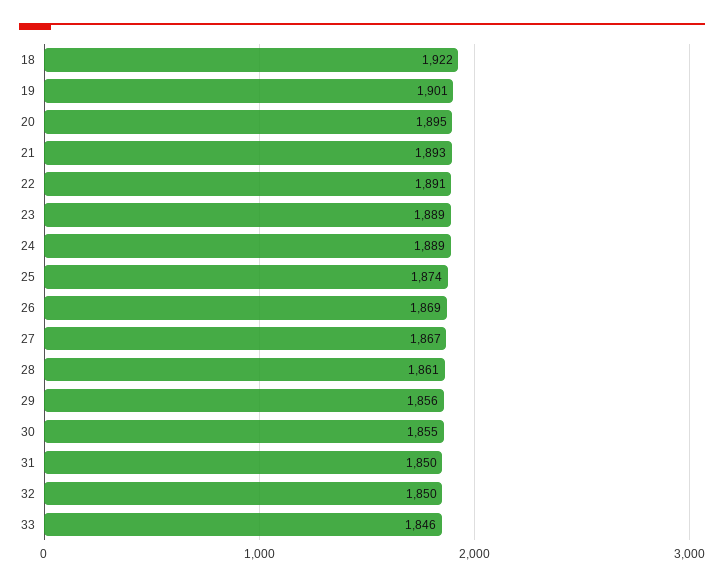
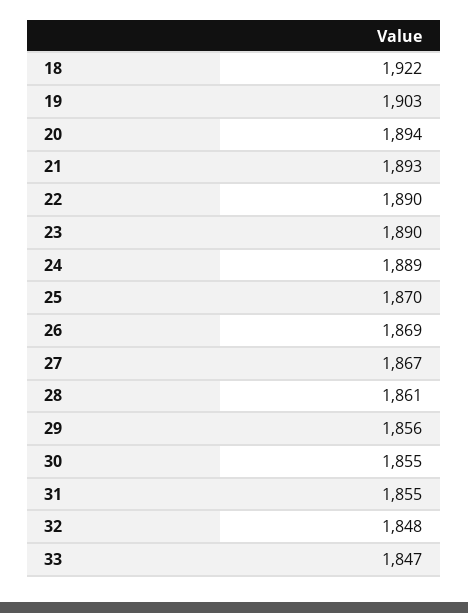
19: 1901 -> 1903
20: 1895 -> 1894
22: 1891 -> 1890
23: 1889 -> 1890
25: 1874 -> 1870
31: 1850 -> 1855
32: 1850 -> 1848
33: 1846 -> 1847

